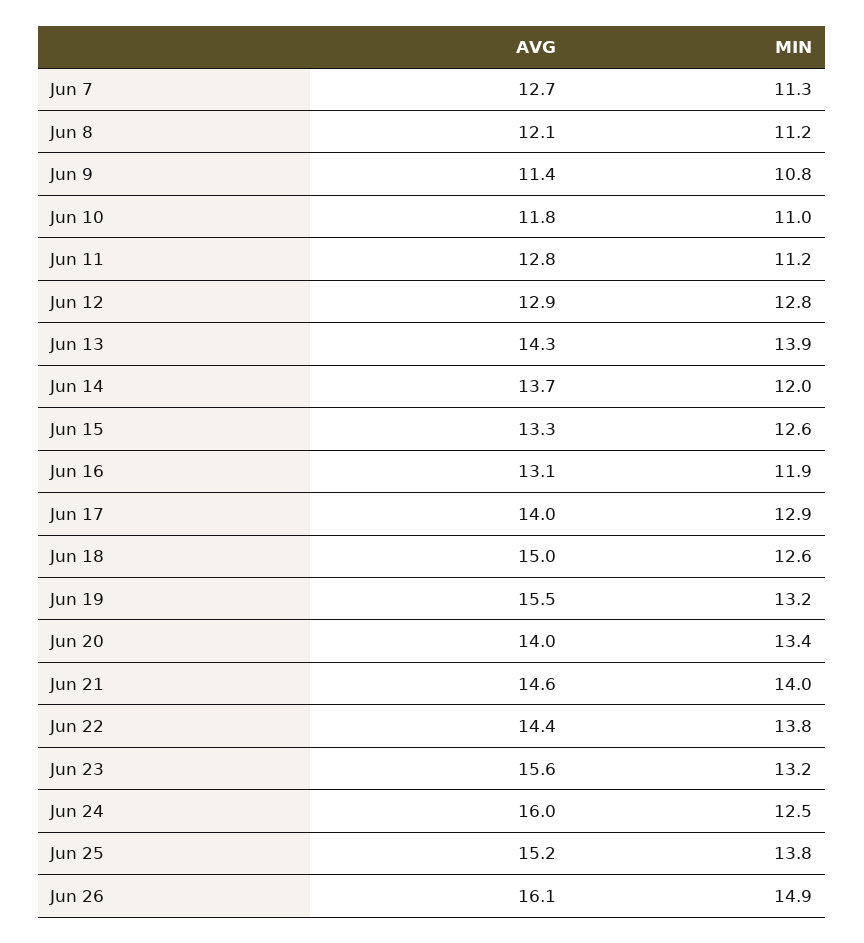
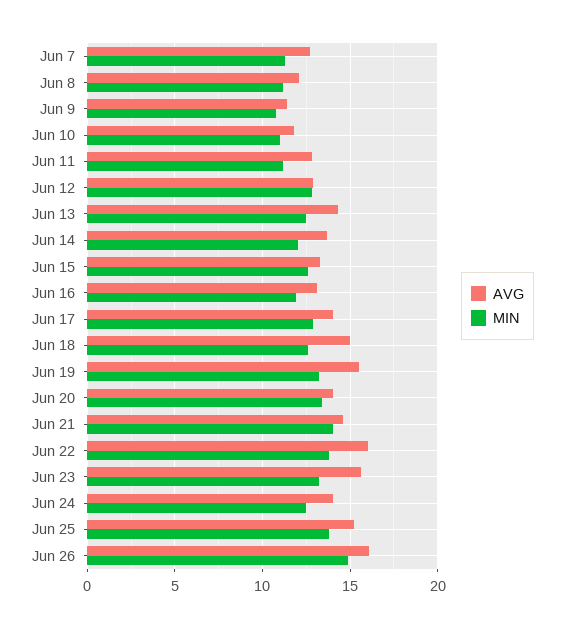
MIN, Jun 13: 13.9 -> 12.5
AVG, Jun 22: 14.4 -> 16
AVG, Jun 24: 16 -> 14

